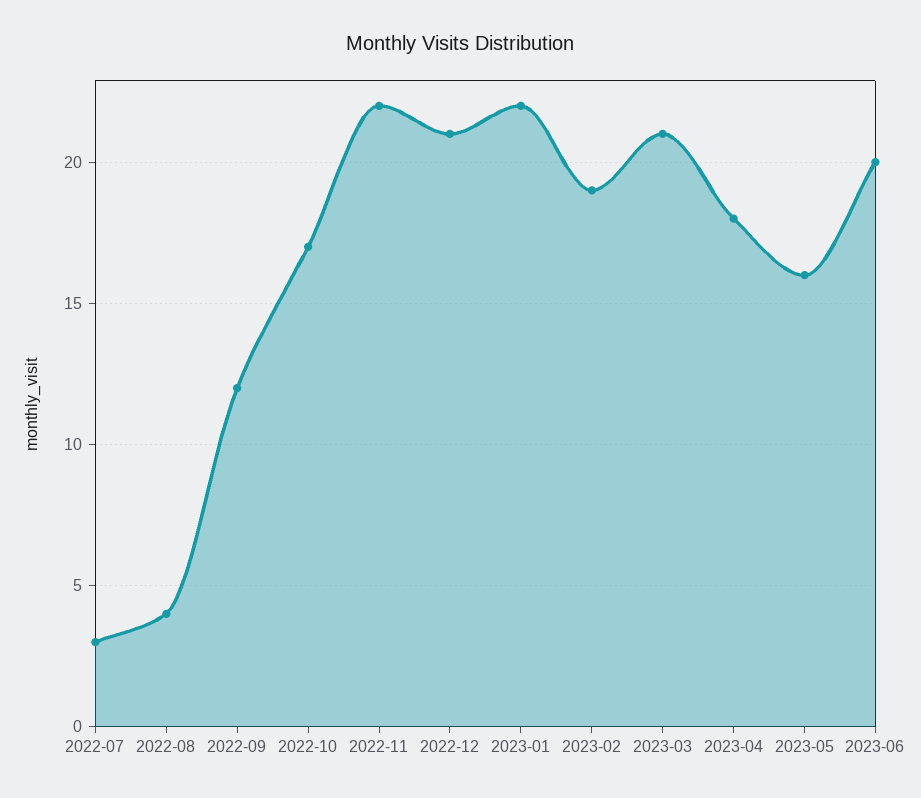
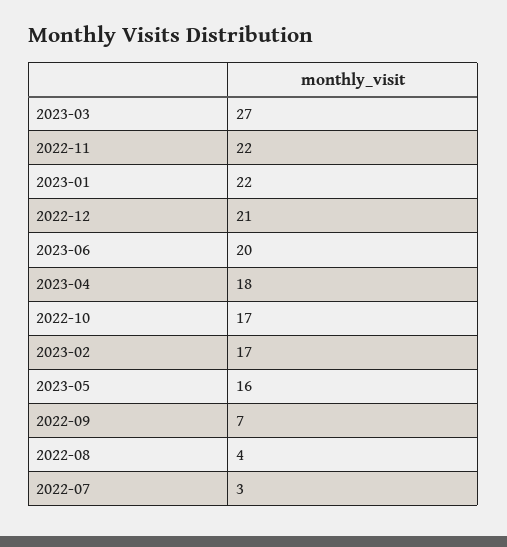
2022-09: 12 -> 7
2023-02: 19 -> 17
2023-03: 21 -> 27

